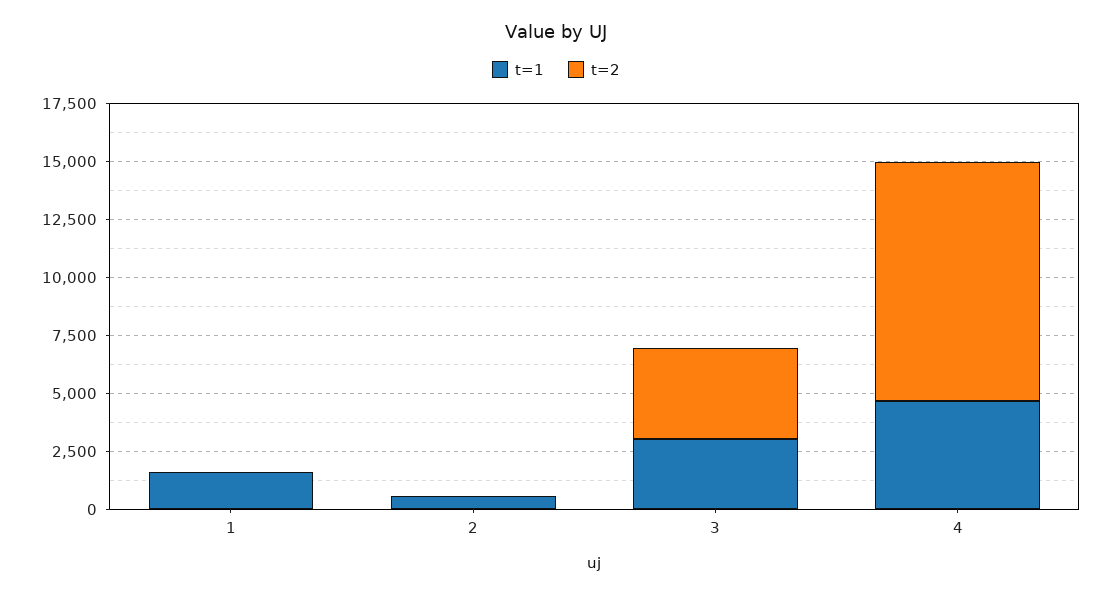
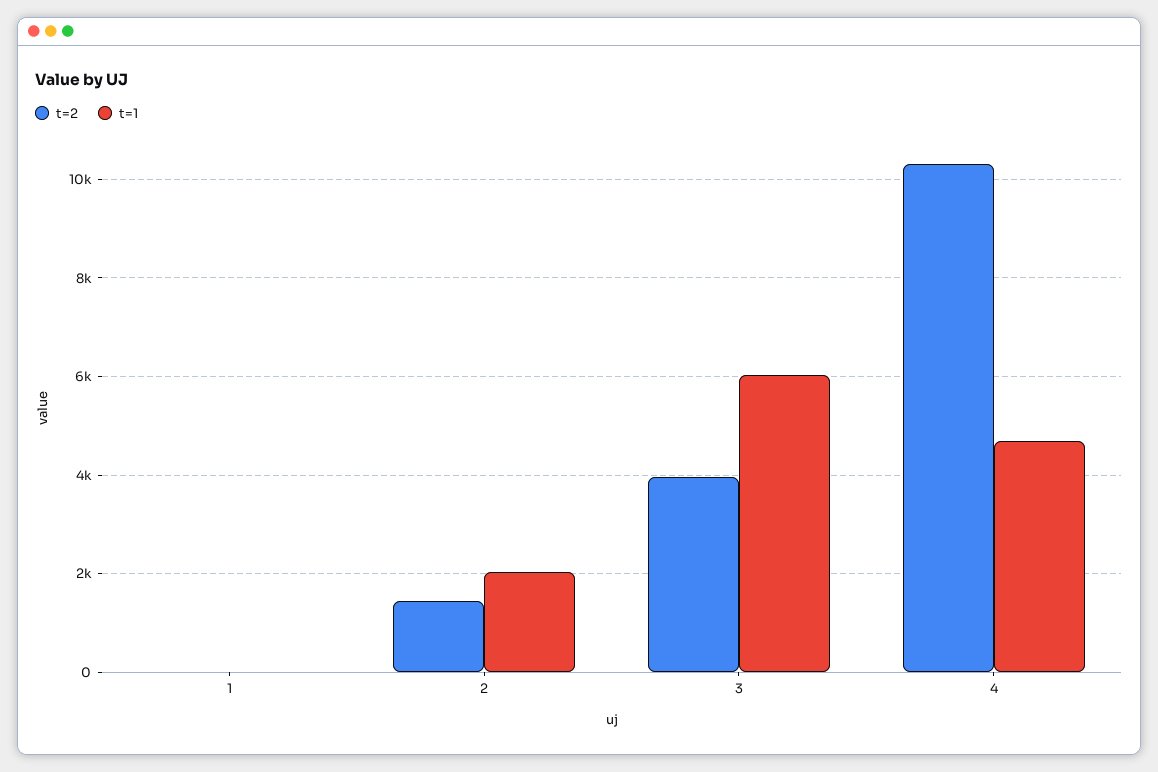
t=1, 1: 1500 -> 0
t=1, 2: 500 -> 2000
t=2, 2: 0 -> 1400
t=1, 3: 3000 -> 6000

